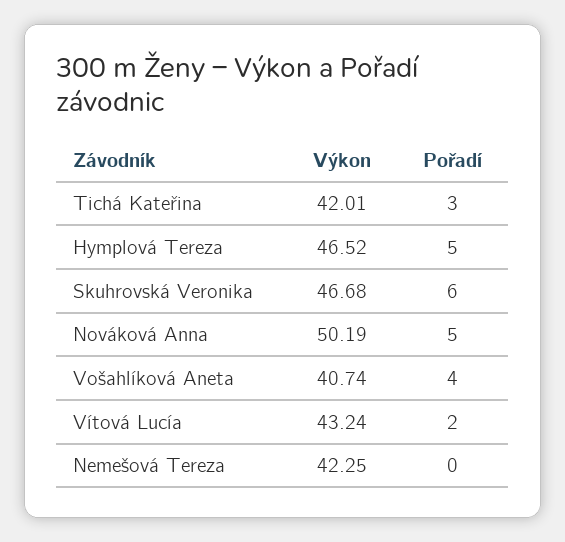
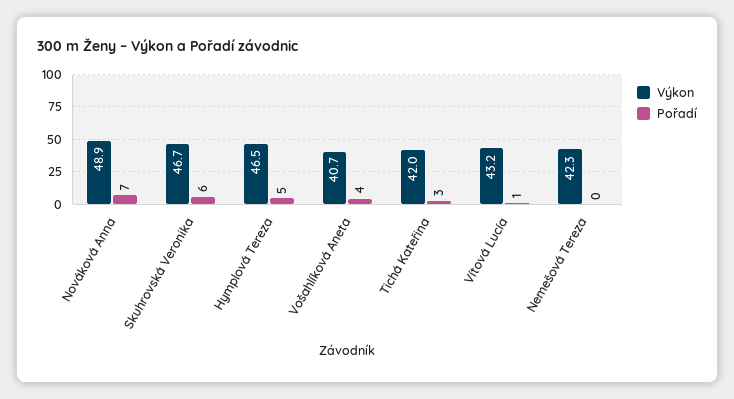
Výkon, Nováková Anna: 50.19 -> 48.9
Pořadí, Nováková Anna: 5 -> 7
Pořadí, Vítová Lucía: 2 -> 1

